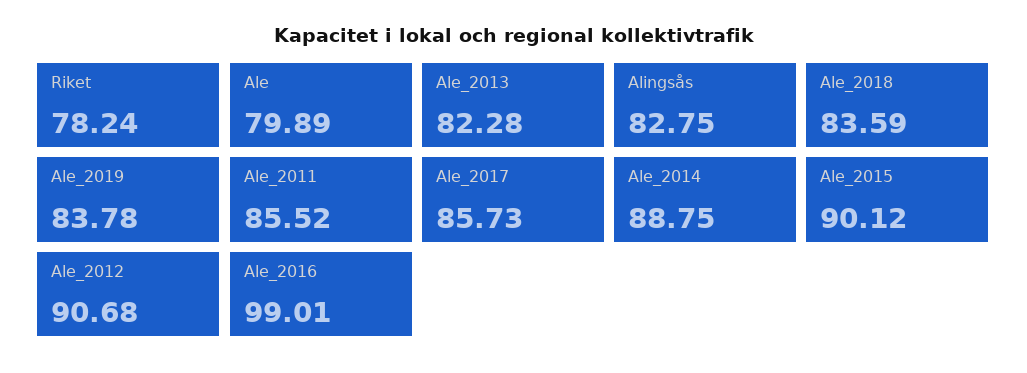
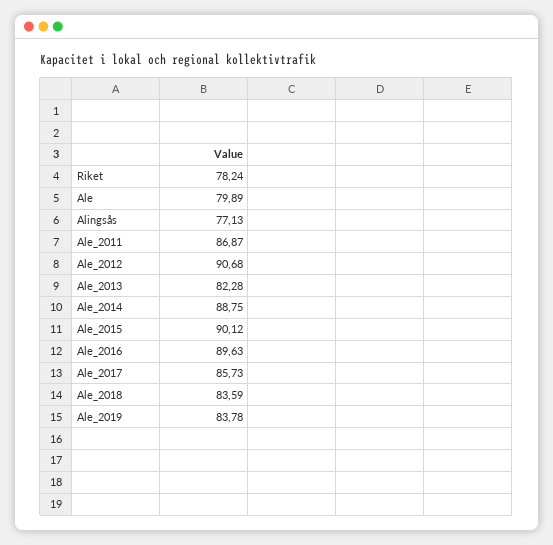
Alingsås: 82.75 -> 77.13
Ale_2011: 85.52 -> 86.87
Ale_2016: 99.01 -> 89.63

